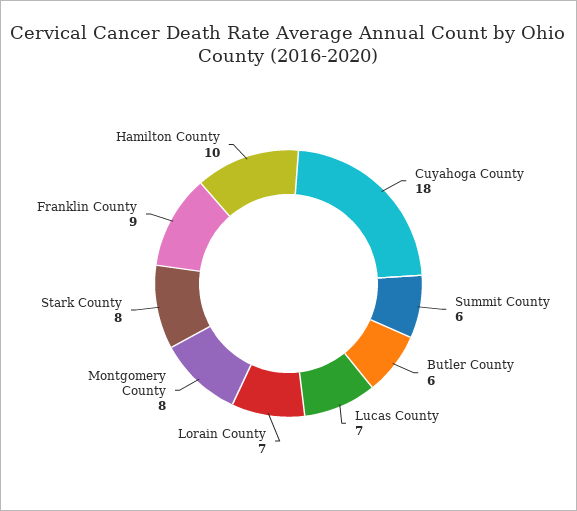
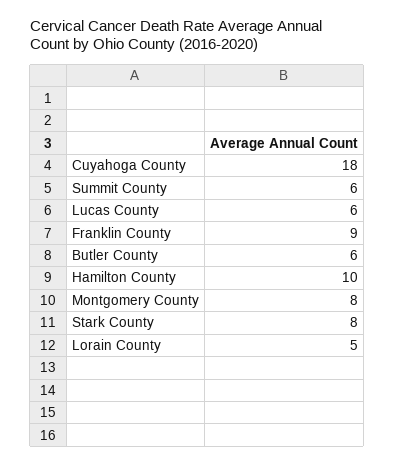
Lucas County: 7 -> 6
Lorain County: 7 -> 5

